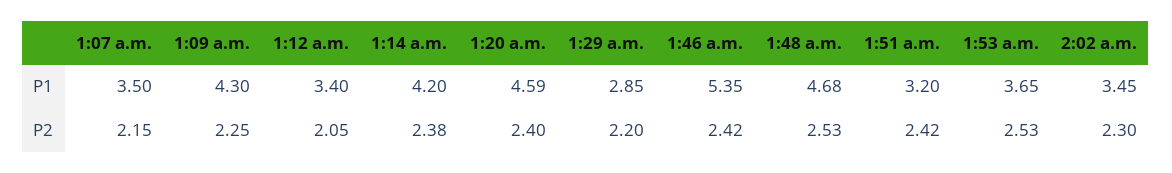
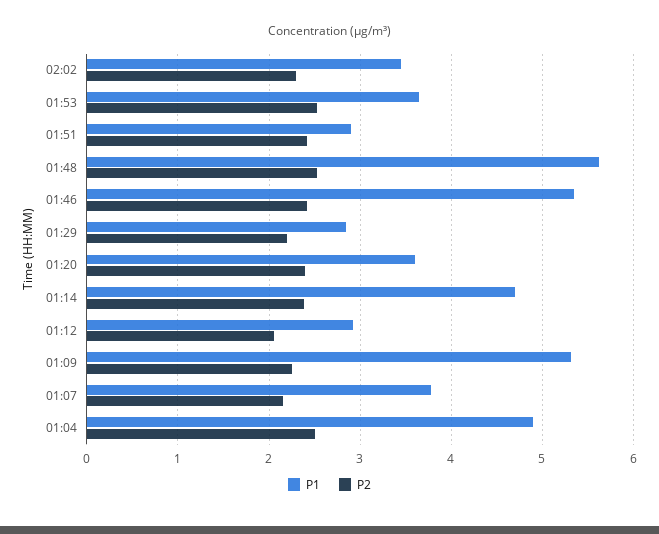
P1, 1:07 a.m.: 3.5 -> 3.8
P1, 1:09 a.m.: 4.3 -> 5.3
P1, 1:12 a.m.: 3.4 -> 2.9
P1, 1:14 a.m.: 4.2 -> 4.7
P1, 1:20 a.m.: 4.59 -> 3.6
P1, 1:48 a.m.: 4.68 -> 5.6
P1, 1:51 a.m.: 3.2 -> 2.9
P1, 01:04: none -> 4.9
P2, 01:04: none -> 2.5

